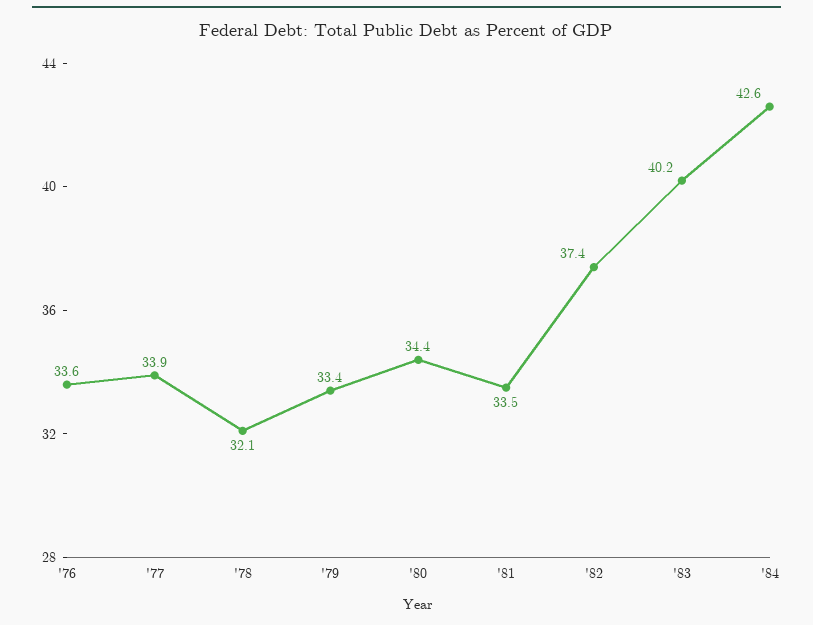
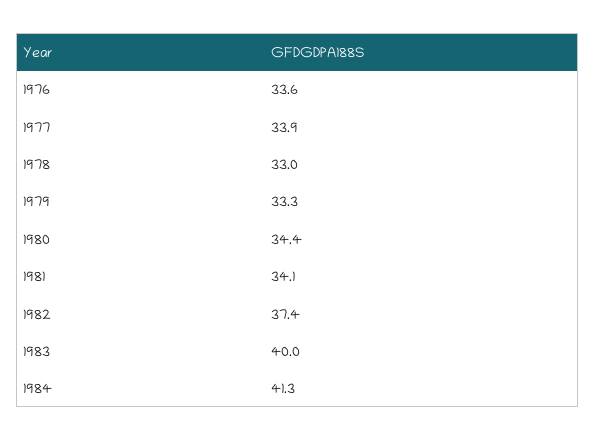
'78: 32.1 -> 33
'79: 33.4 -> 33.3
'81: 33.5 -> 34.1
'83: 40.2 -> 40
'84: 42.6 -> 41.3

